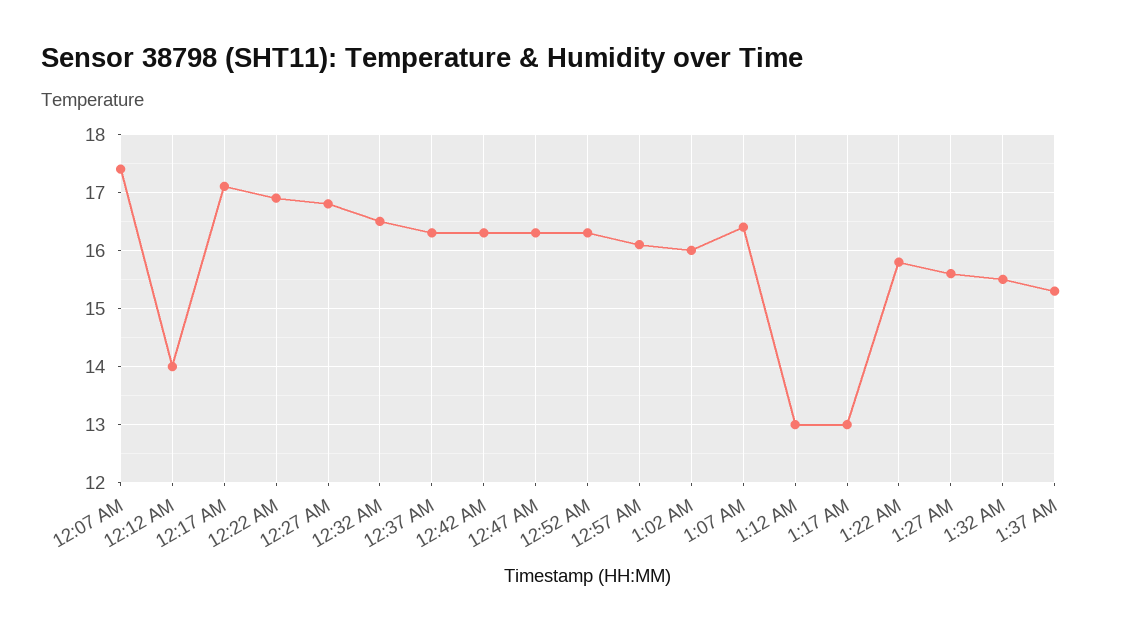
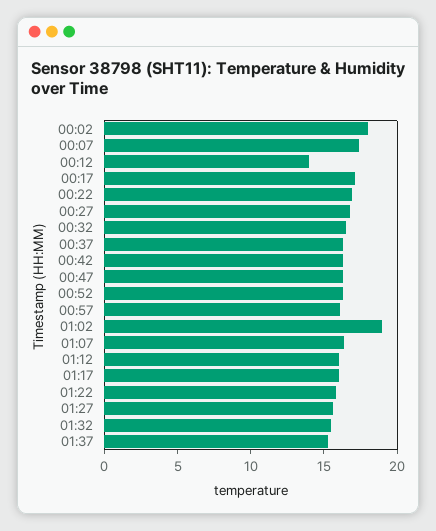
1:02 AM: 16 -> 19
1:12 AM: 13 -> 16
1:17 AM: 13 -> 16
00:02: none -> 18

